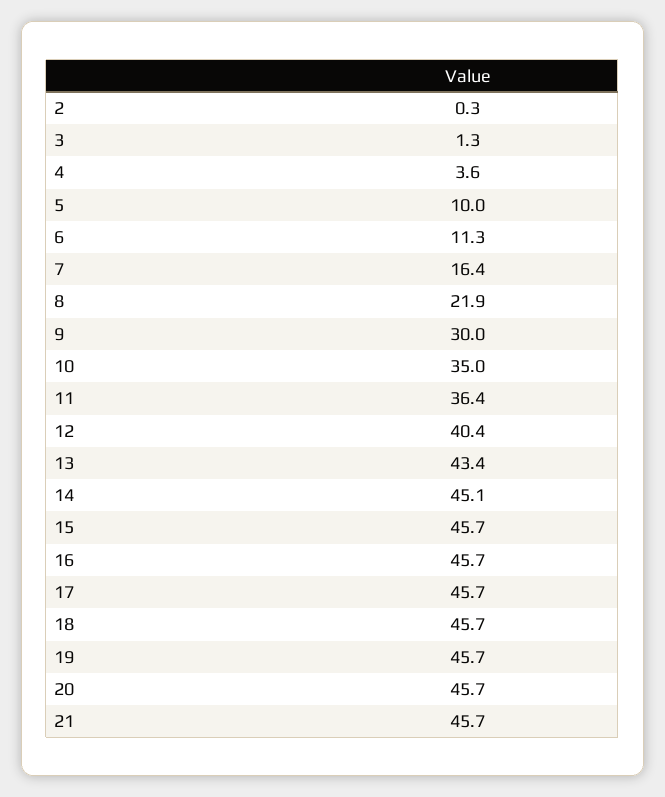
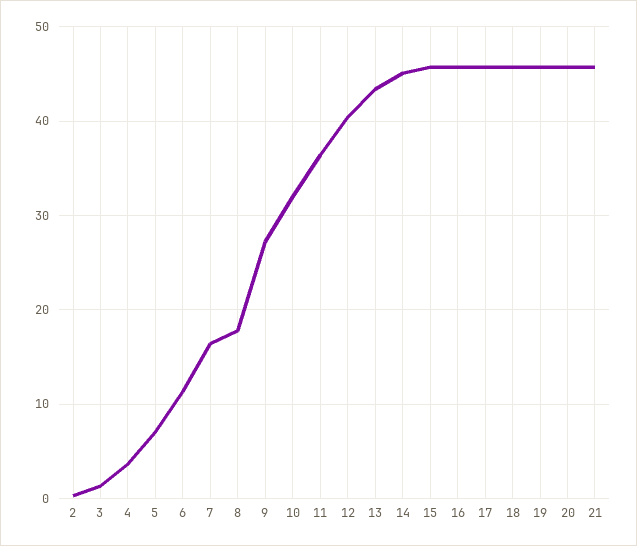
5: 10 -> 7
8: 21.9 -> 18
9: 30 -> 27
10: 35 -> 32

